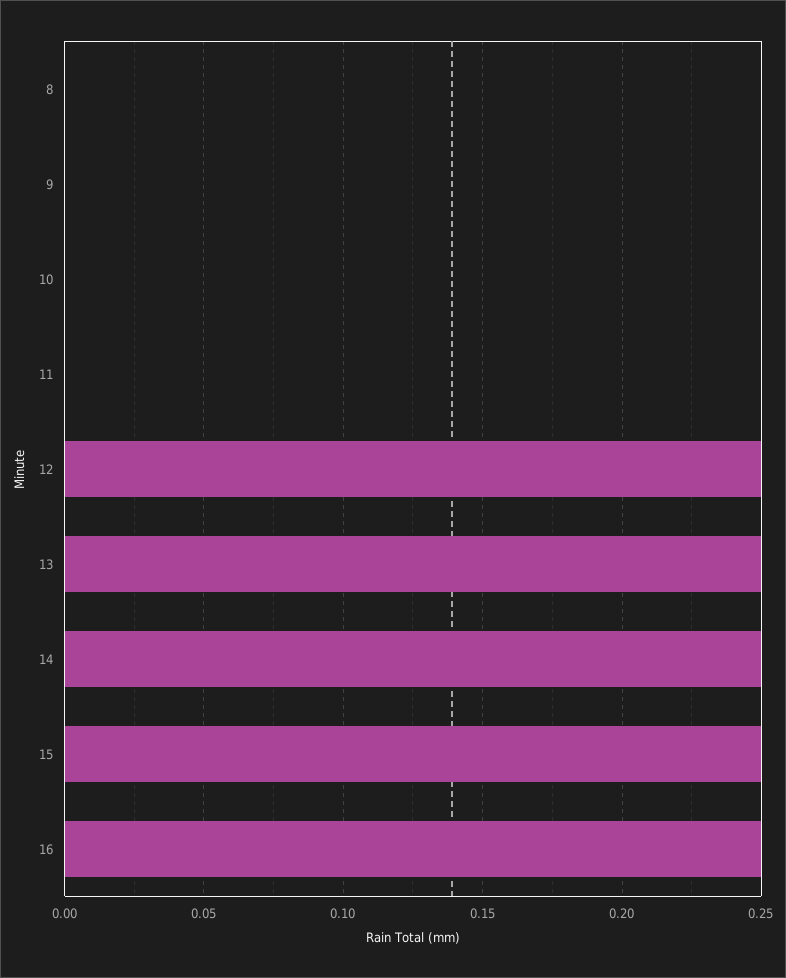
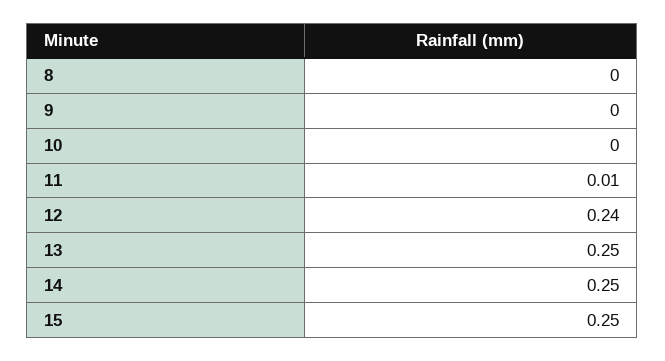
11: 0 -> 0.01
12: 0.25 -> 0.24
16: 0.25 -> none

